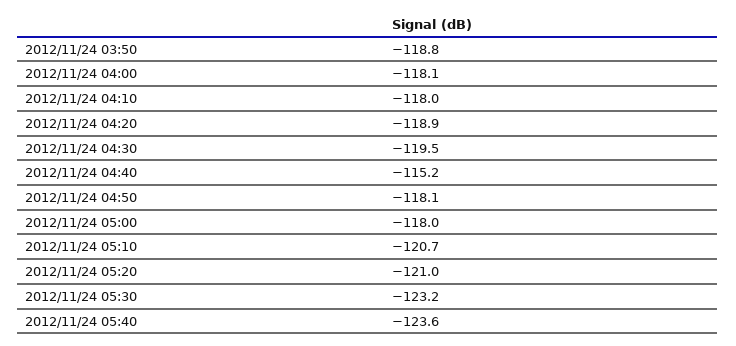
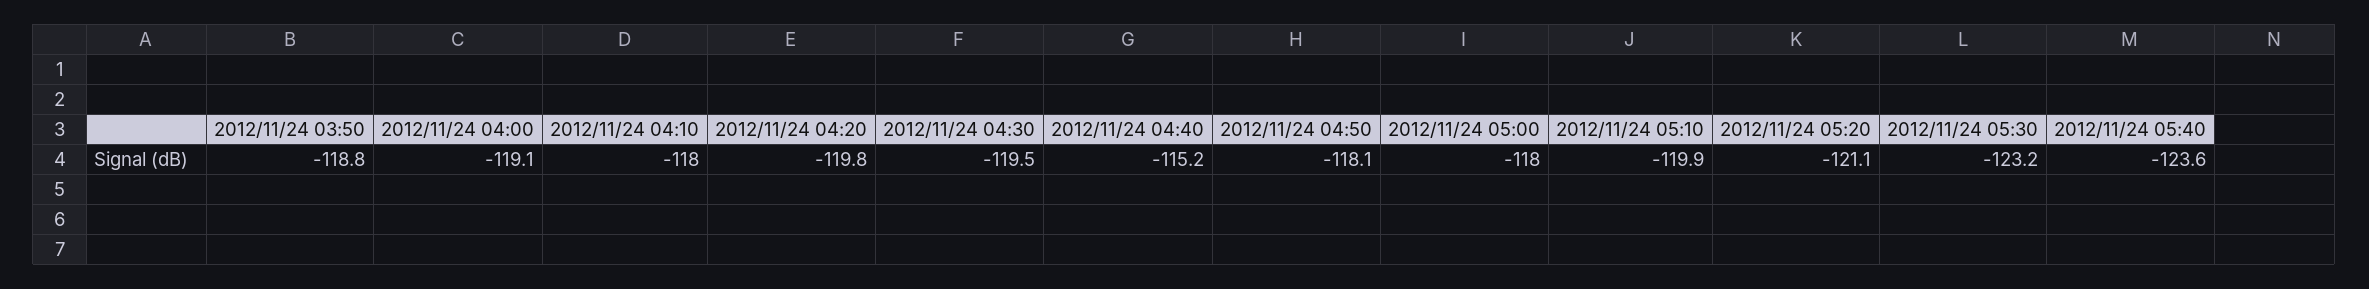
2012/11/24 04:00: -118.1 -> -119.1
2012/11/24 04:20: -118.9 -> -119.8
2012/11/24 05:10: -120.7 -> -119.9
2012/11/24 05:20: -121 -> -121.1

